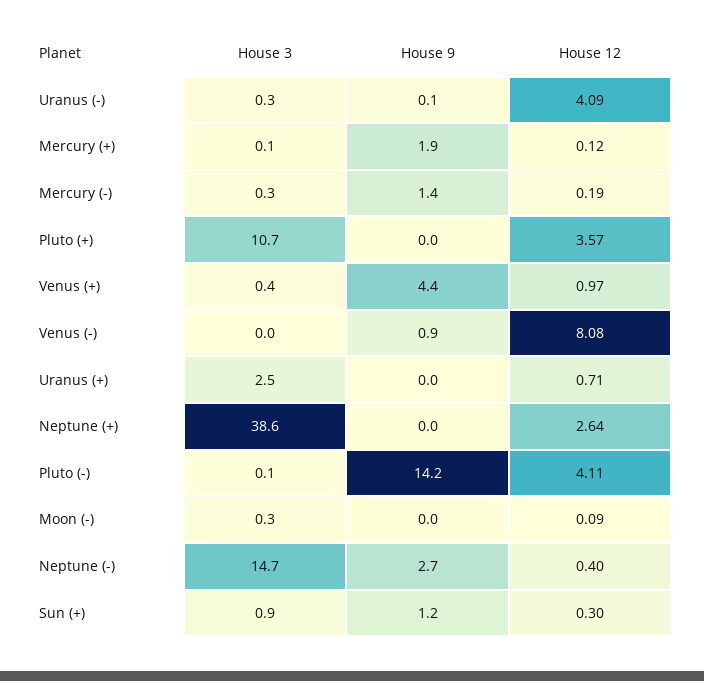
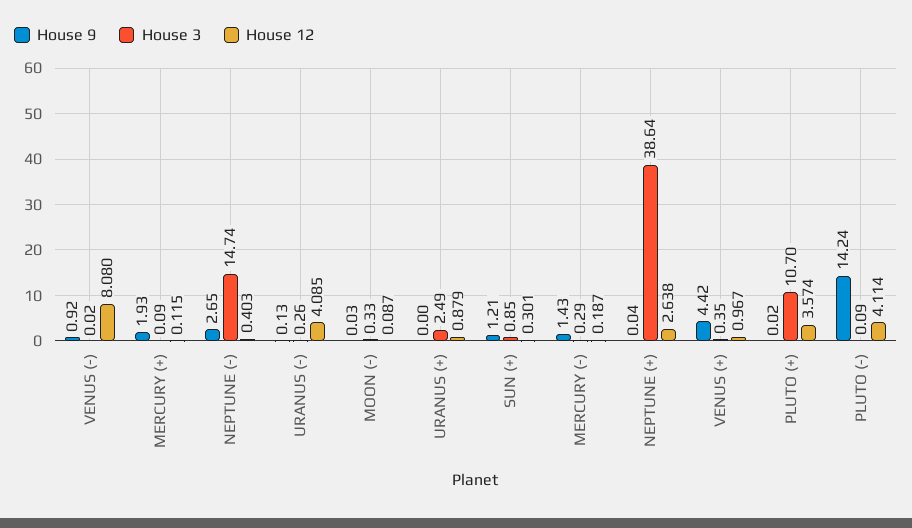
House 12, Uranus (+): 0.71 -> 0.879

